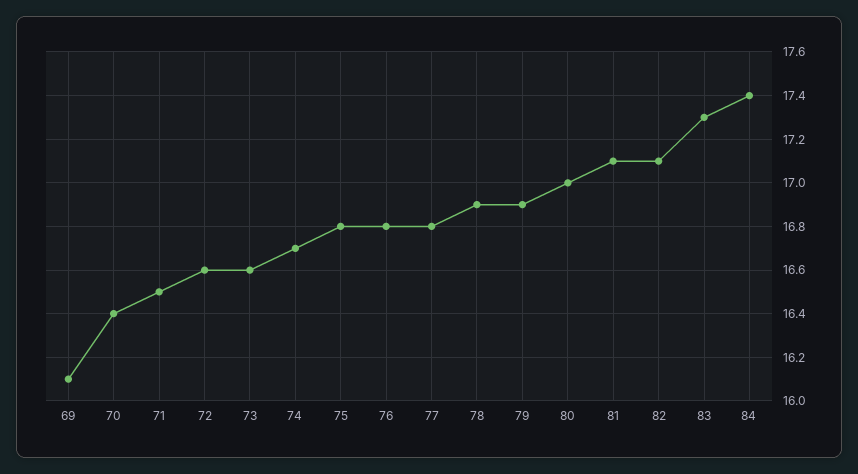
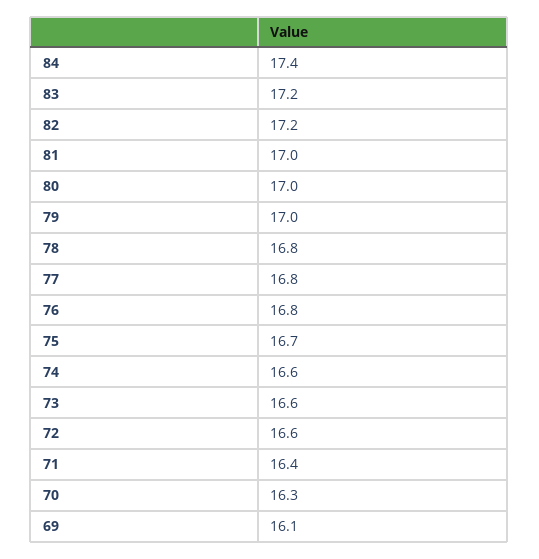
70: 16.4 -> 16.3
71: 16.5 -> 16.4
74: 16.7 -> 16.6
75: 16.8 -> 16.7
78: 16.9 -> 16.8
79: 16.9 -> 17
81: 17.1 -> 17
82: 17.1 -> 17.2
83: 17.3 -> 17.2

